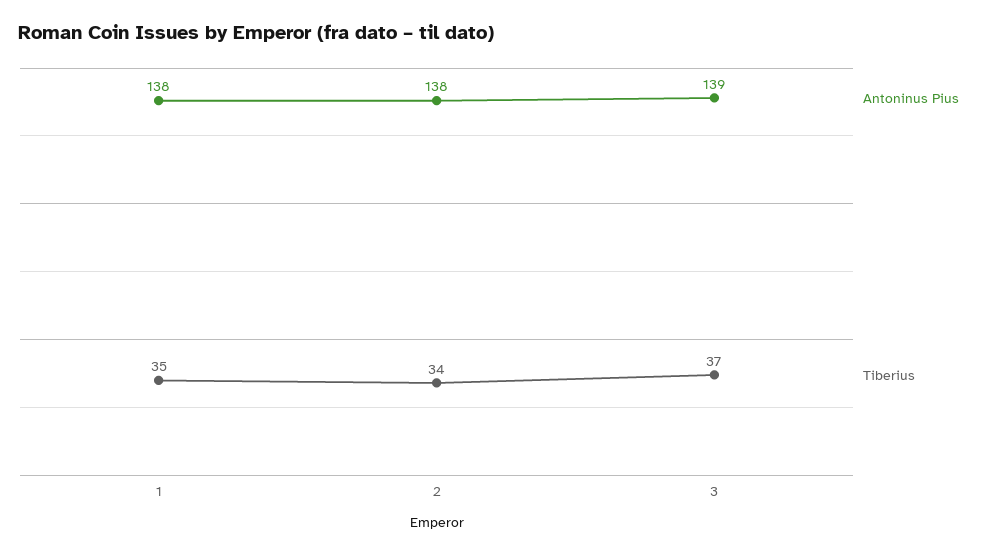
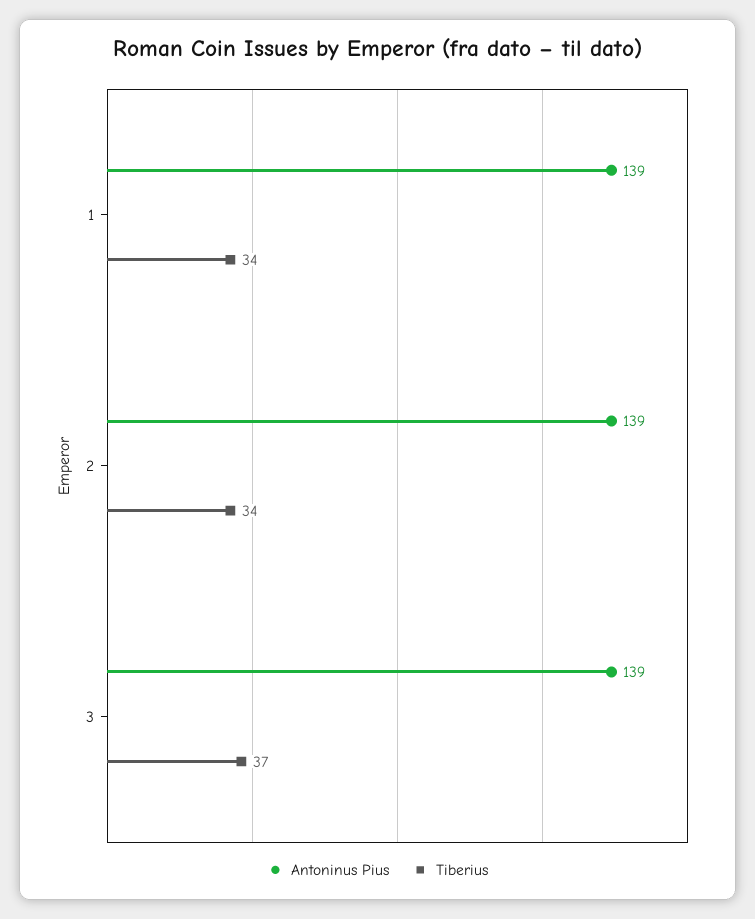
Antoninus Pius, 1: 138 -> 139
Tiberius, 1: 35 -> 34
Antoninus Pius, 2: 138 -> 139

